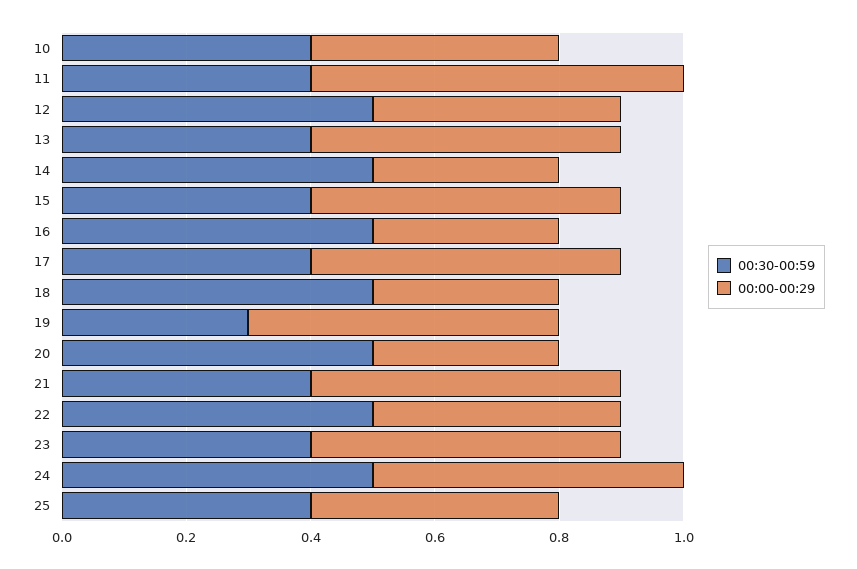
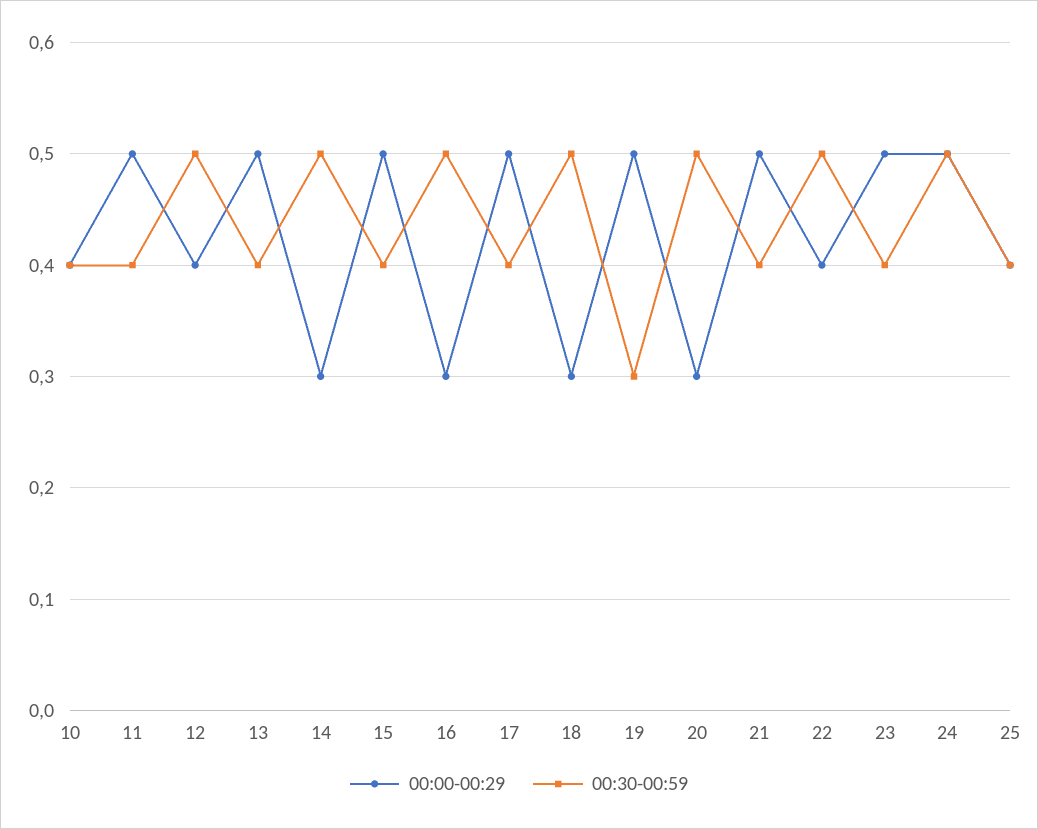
00:00-00:29, 11: 0.6 -> 0.5

